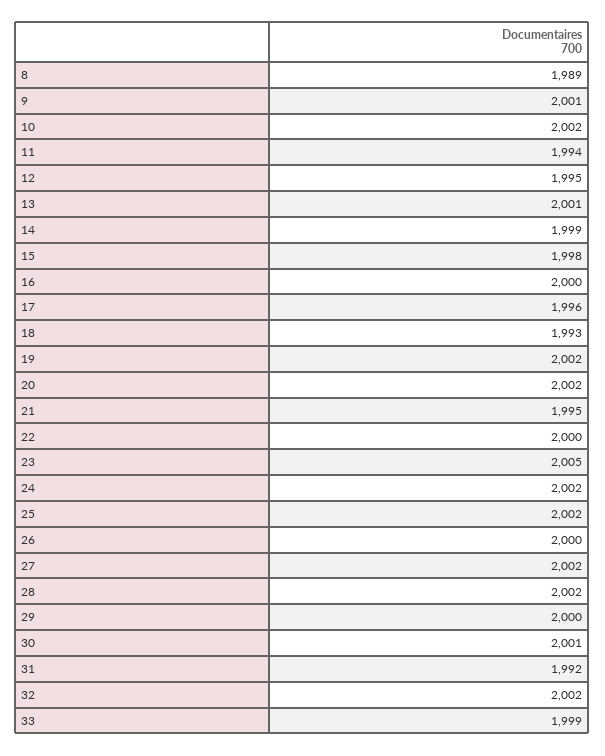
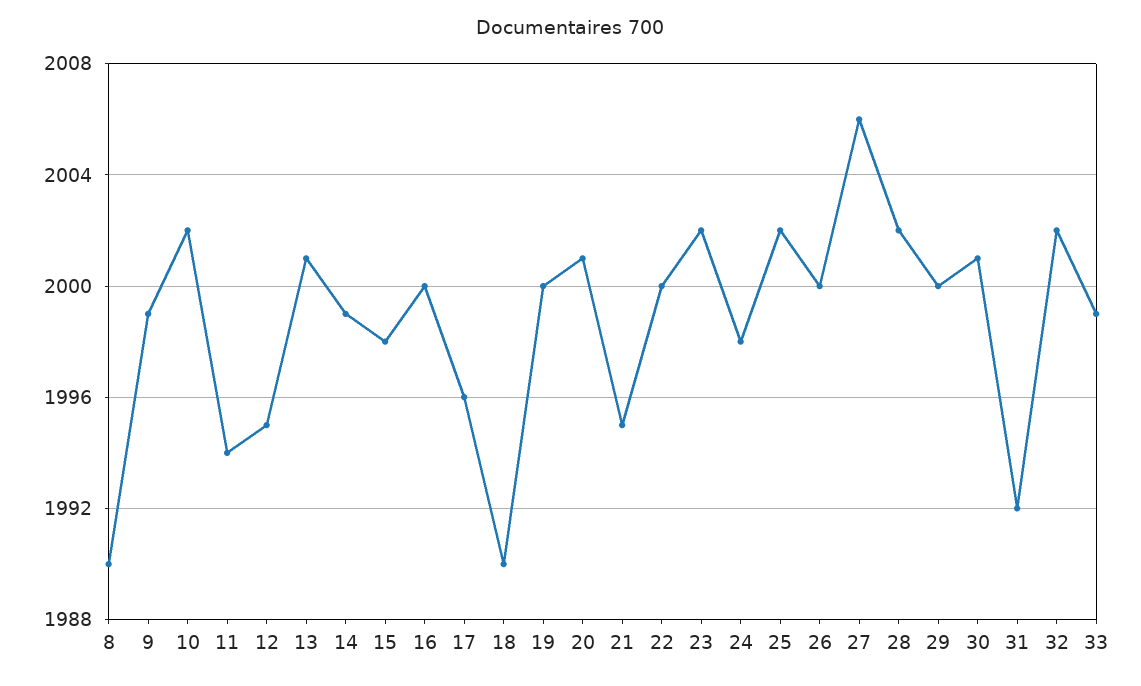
8: 1989 -> 1990
9: 2001 -> 1999
18: 1993 -> 1990
19: 2002 -> 2000
20: 2002 -> 2001
23: 2005 -> 2002
24: 2002 -> 1998
27: 2002 -> 2006

